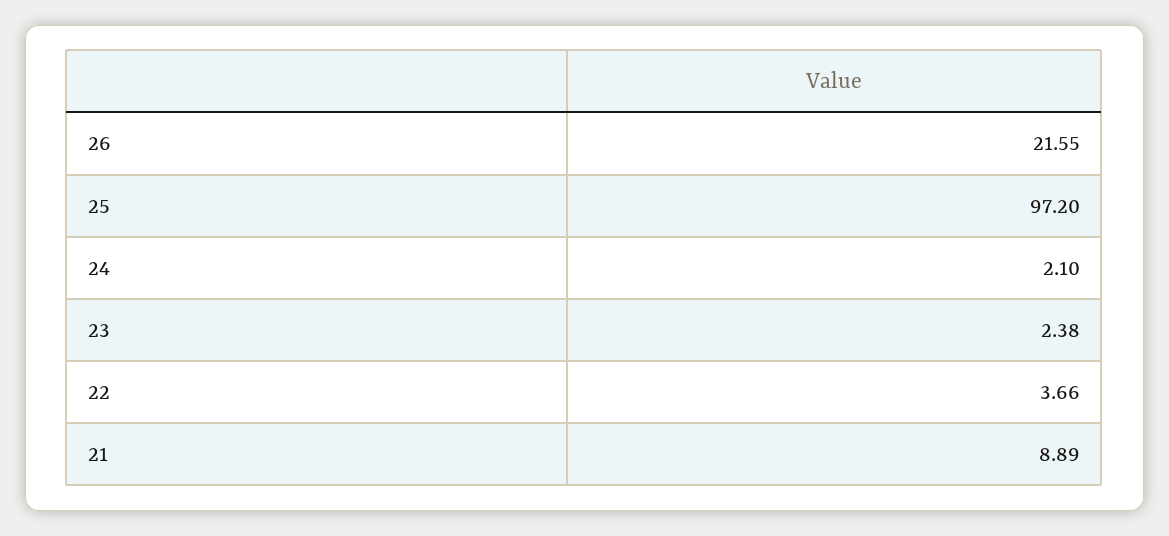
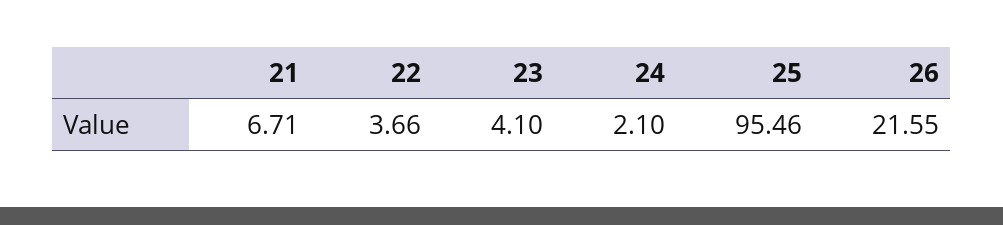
25: 97.2 -> 95.46
23: 2.38 -> 4.1
21: 8.89 -> 6.71

